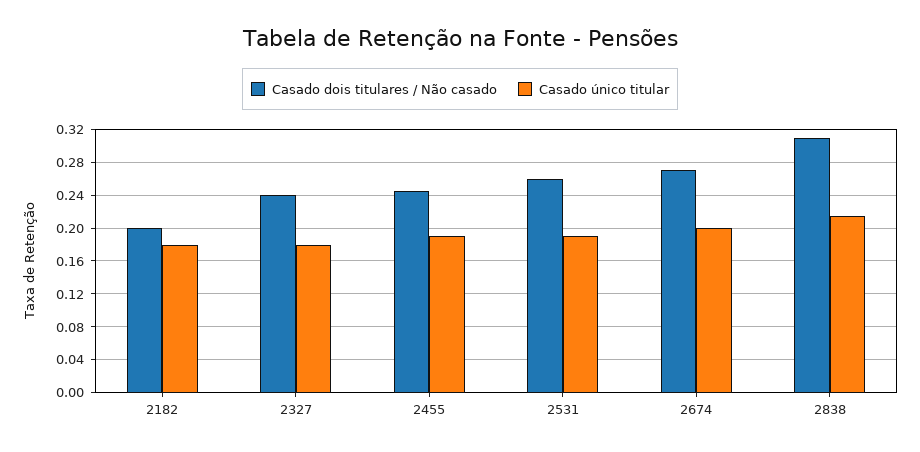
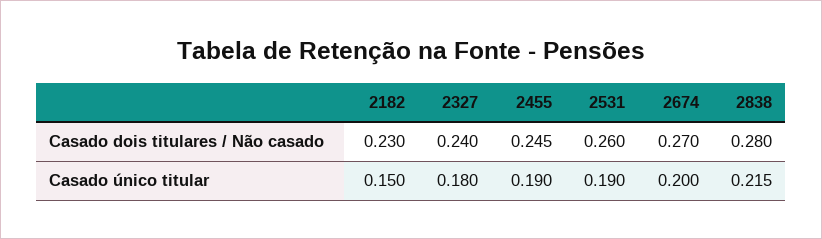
Casado dois titulares / Não casado, 2182: 0.2 -> 0.23
Casado único titular, 2182: 0.18 -> 0.15
Casado dois titulares / Não casado, 2838: 0.31 -> 0.28

